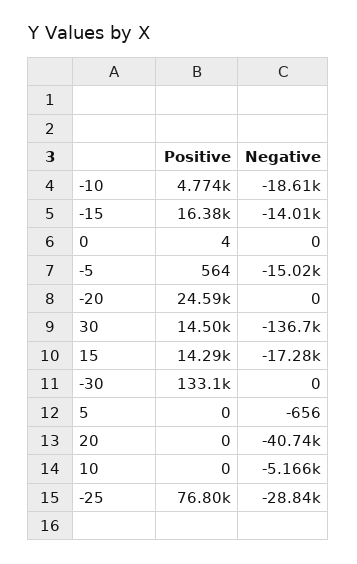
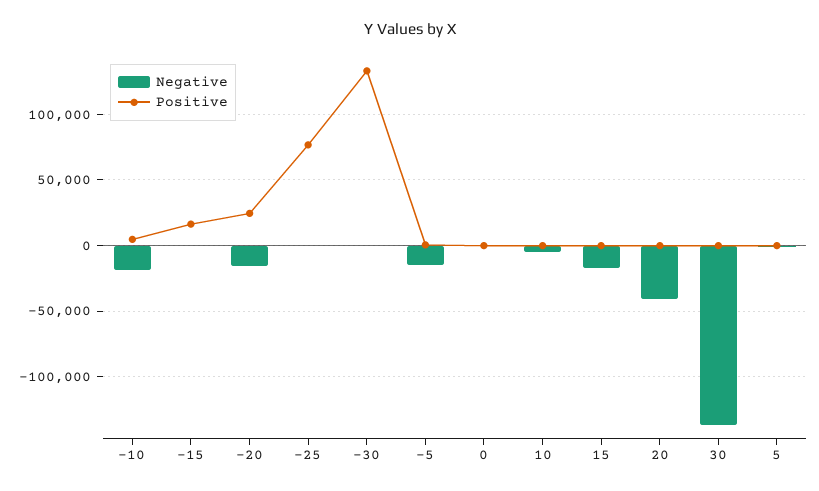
Negative, -15: -14010 -> 0
Negative, -20: 0 -> -15000
Positive, 30: 14500 -> 0
Positive, 15: 14290 -> 0
Negative, -25: -28840 -> 0

